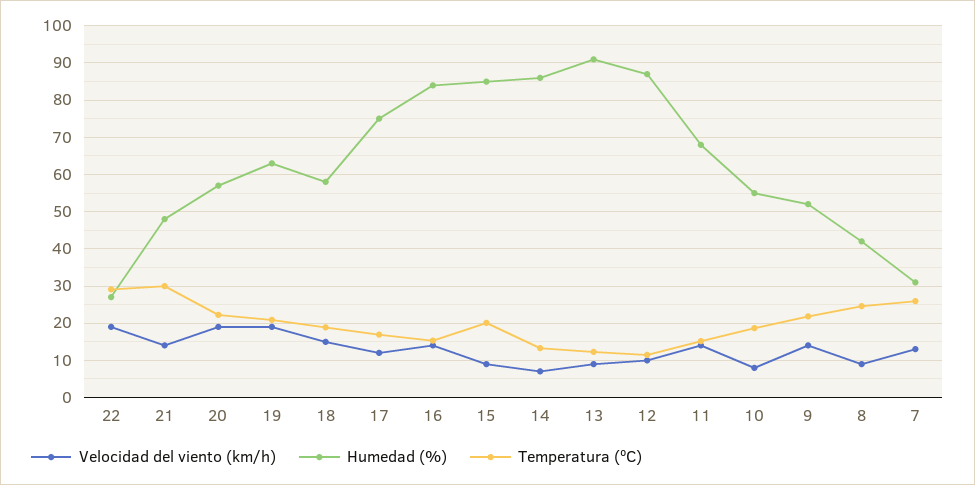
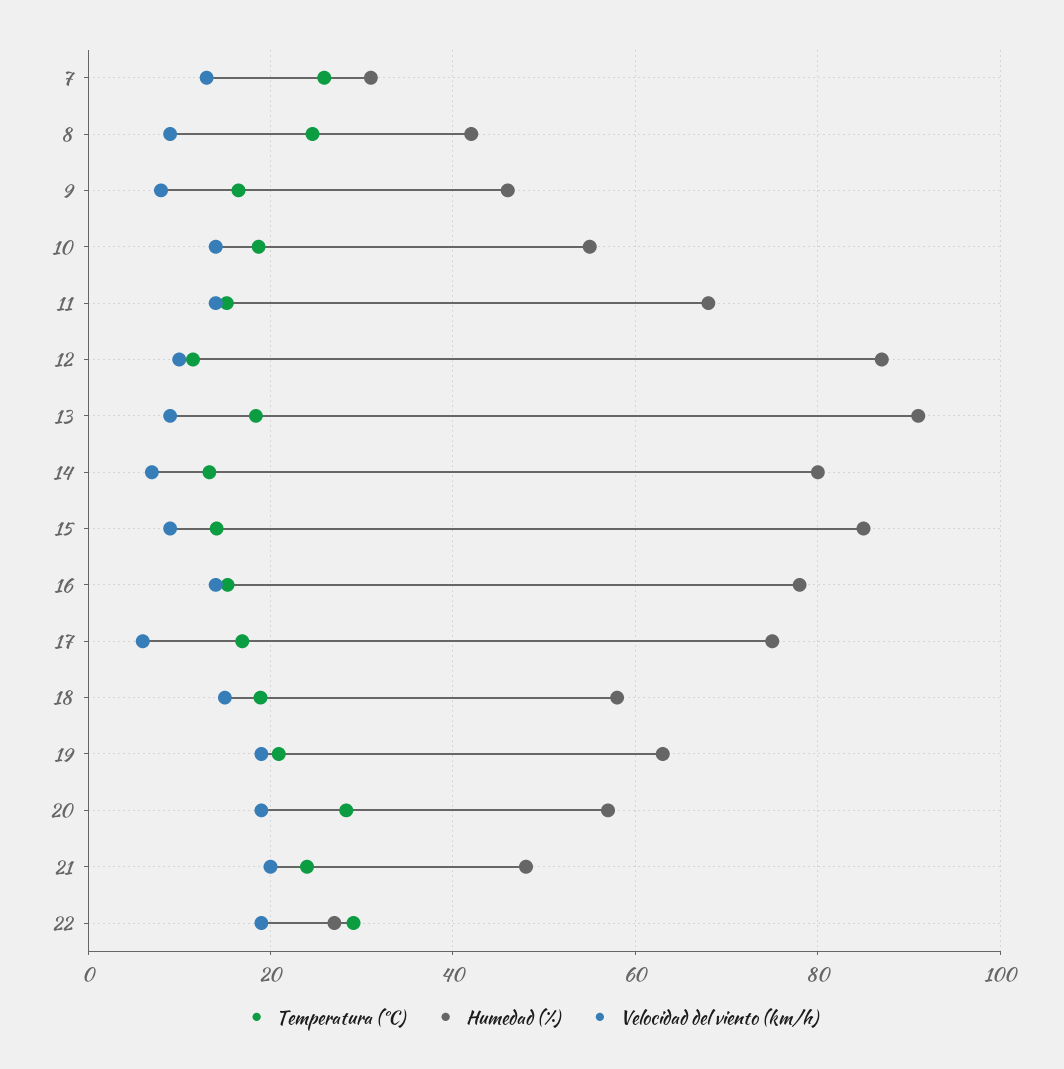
Velocidad del viento (km/h), 21: 14 -> 20
Temperatura (ºC), 21: 30 -> 24
Temperatura (ºC), 20: 22 -> 28
Velocidad del viento (km/h), 17: 12 -> 6
Humedad (%), 16: 84 -> 78
Temperatura (ºC), 15: 20 -> 14
Humedad (%), 14: 86 -> 80
Temperatura (ºC), 13: 12 -> 18
Velocidad del viento (km/h), 10: 8 -> 14
Velocidad del viento (km/h), 9: 14 -> 8
Humedad (%), 9: 52 -> 46
Temperatura (ºC), 9: 22 -> 16

